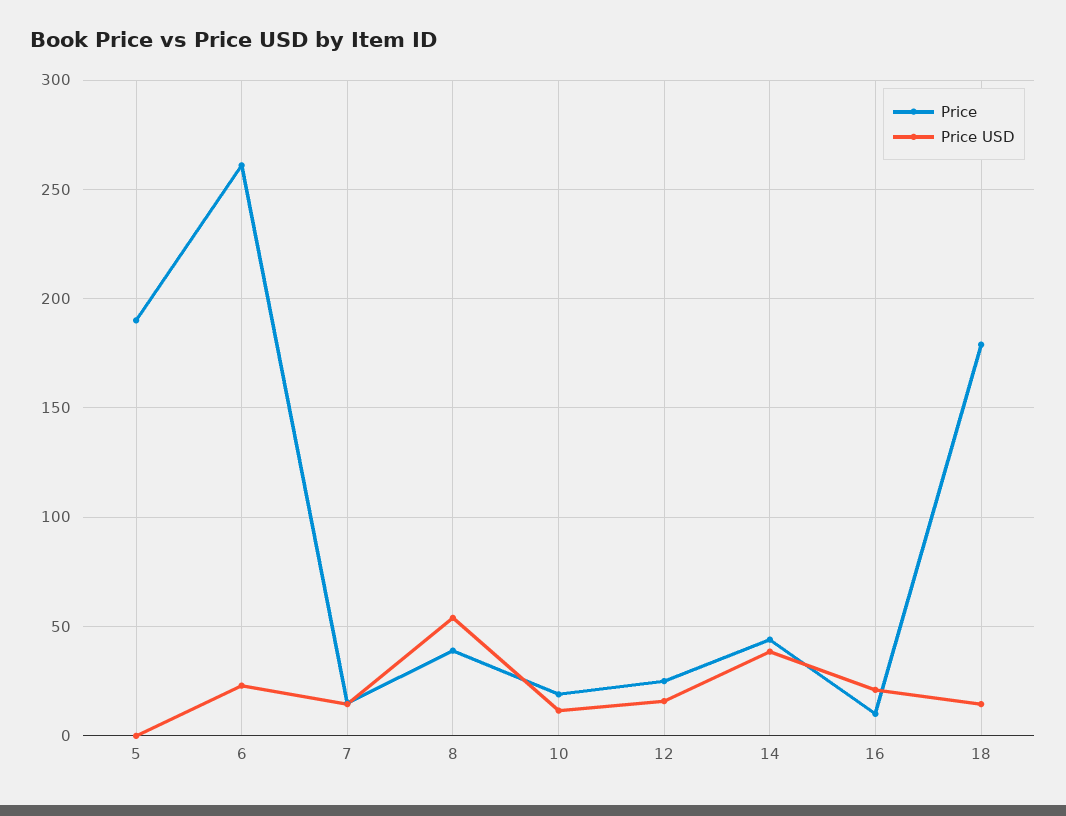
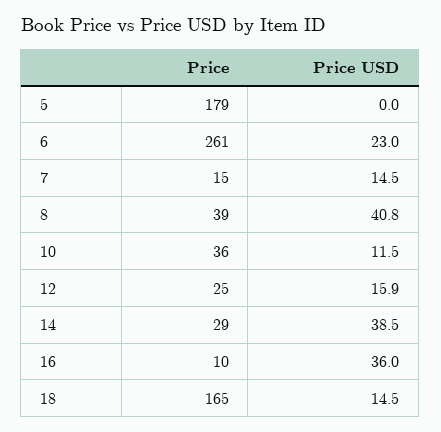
Price, 5: 190 -> 179
Price USD, 8: 55 -> 40.8
Price, 10: 20 -> 36
Price, 14: 45 -> 29
Price USD, 16: 20 -> 36
Price, 18: 180 -> 165

